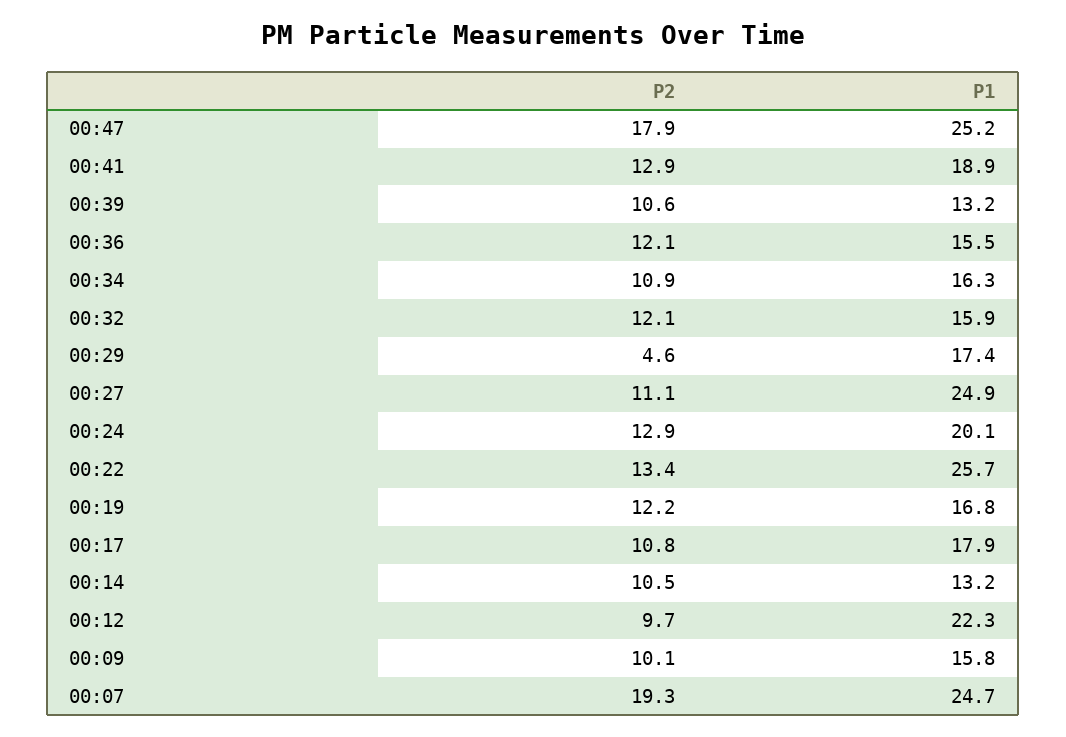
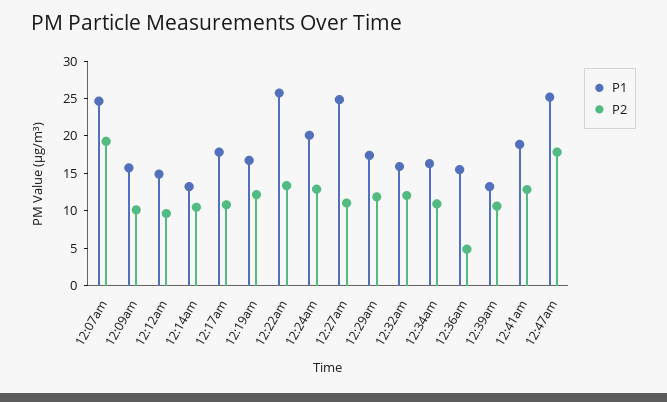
P2, 00:36: 12.1 -> 5
P2, 00:29: 4.6 -> 12.5
P1, 00:12: 22.3 -> 15

